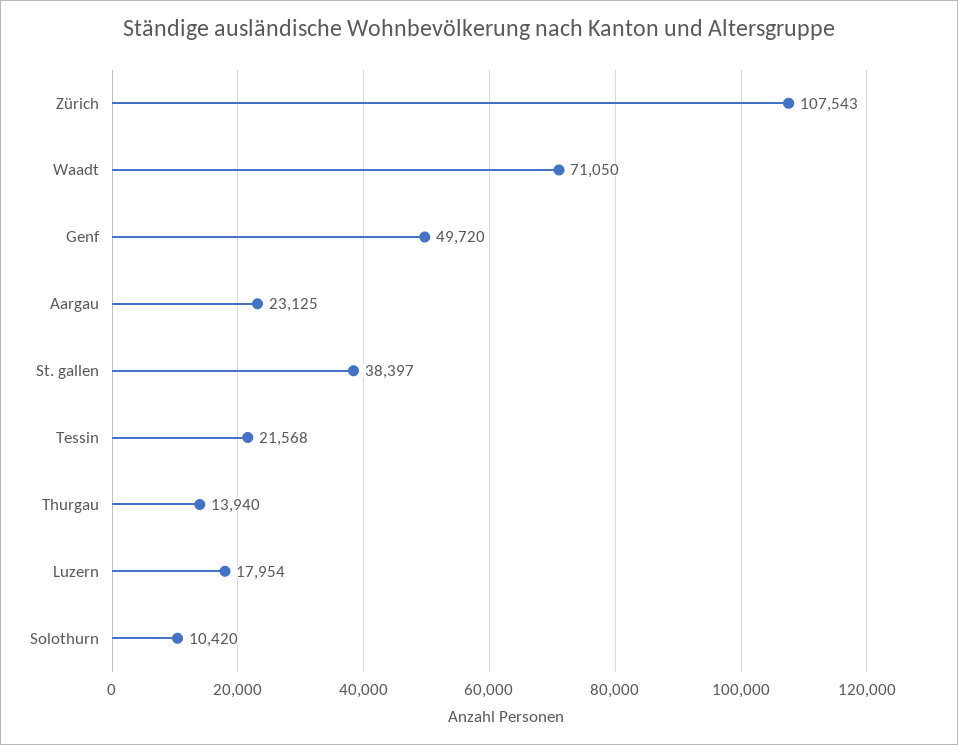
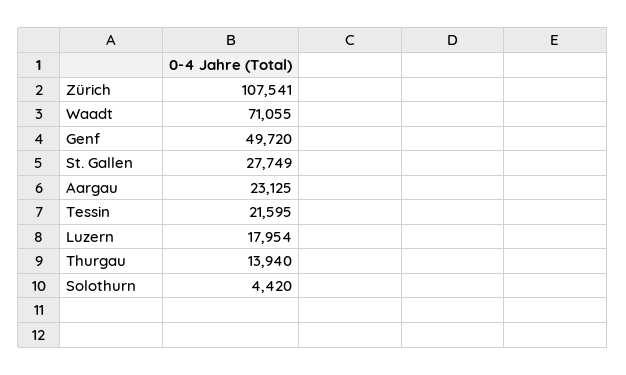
Zürich: 107543 -> 107541
Waadt: 71050 -> 71055
St. gallen: 38397 -> 27749
Tessin: 21568 -> 21595
Solothurn: 10420 -> 4420

